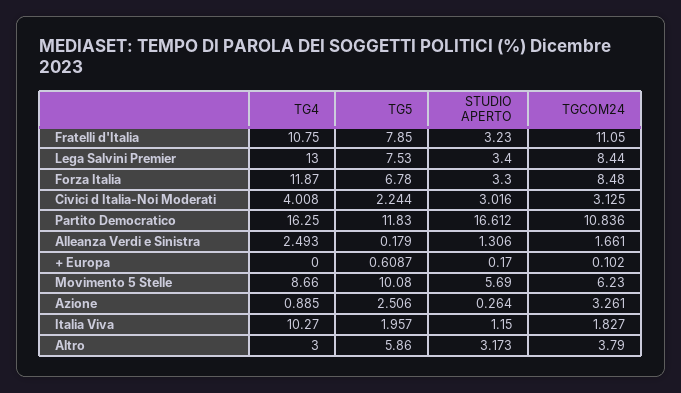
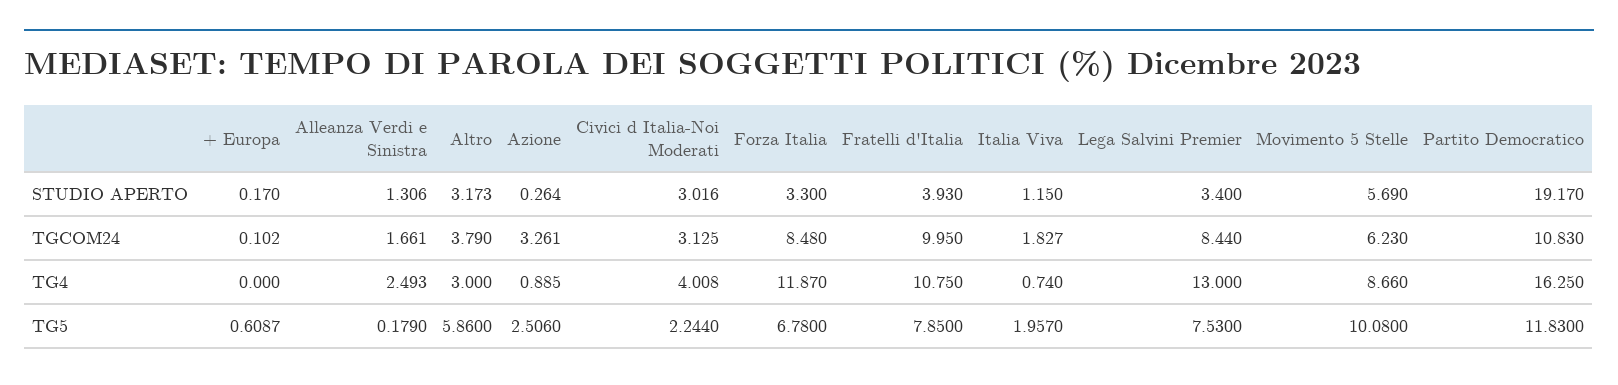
STUDIO APERTO, Fratelli d'Italia: 3.23 -> 3.93
TGCOM24, Fratelli d'Italia: 11.05 -> 9.95
STUDIO APERTO, Partito Democratico: 16.612 -> 19.17
TGCOM24, Partito Democratico: 10.836 -> 10.83
TG4, Italia Viva: 10.27 -> 0.74

